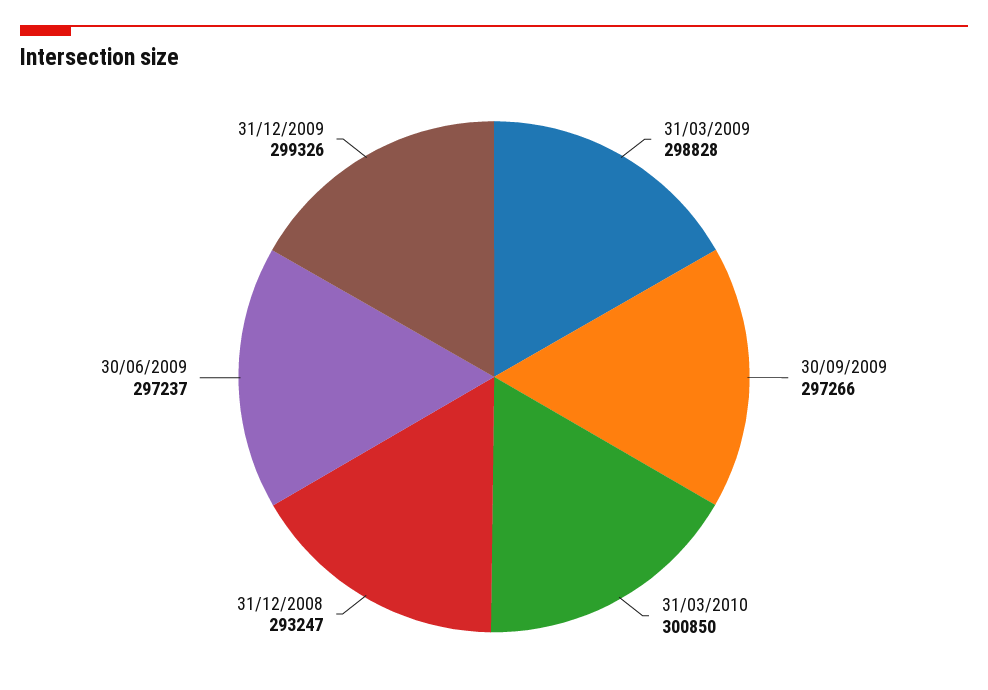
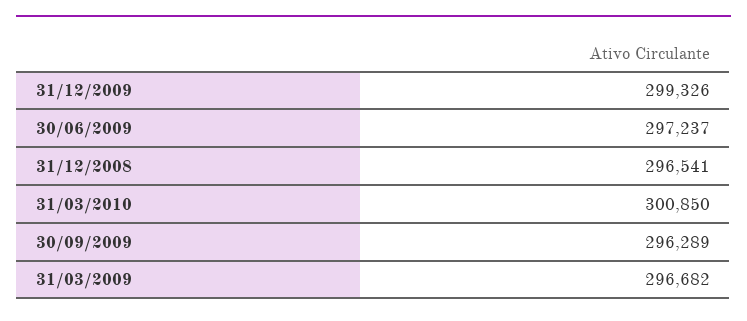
31/03/2009: 298828 -> 296682
30/09/2009: 297266 -> 296289
31/12/2008: 293247 -> 296541

